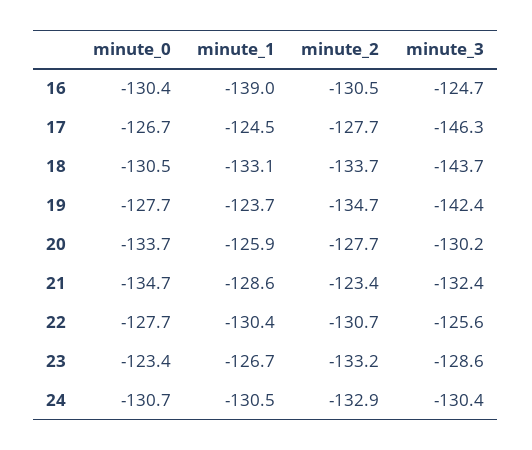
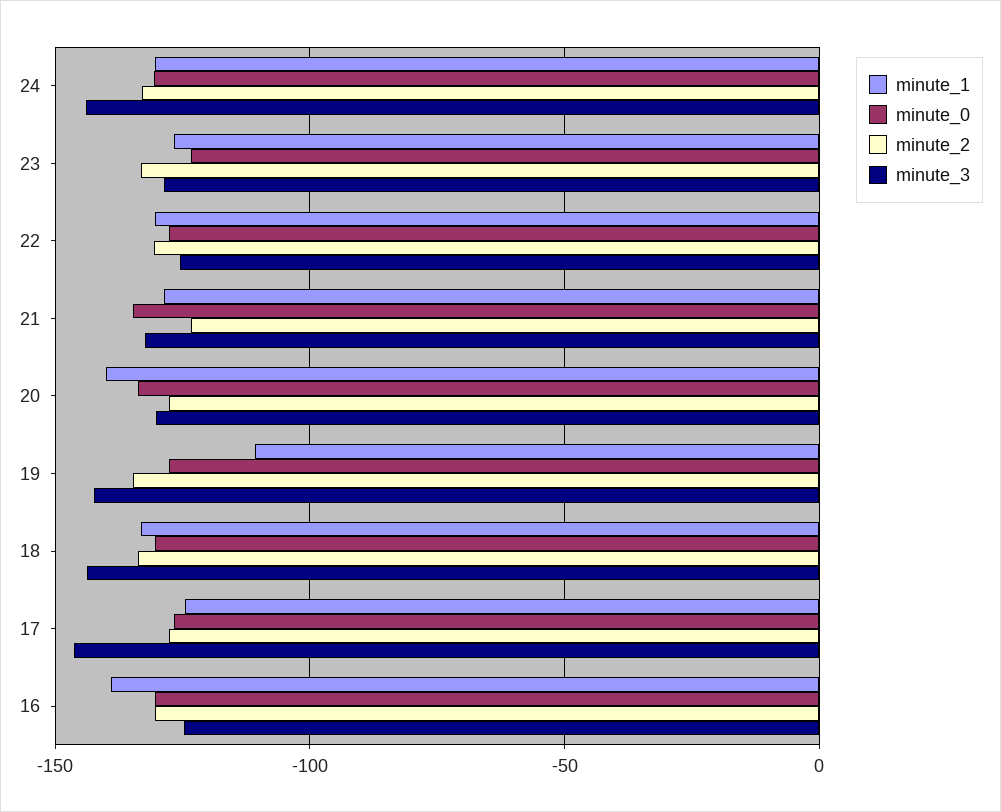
minute_1, 19: -123.7 -> -110
minute_1, 20: -125.9 -> -140
minute_3, 24: -130.4 -> -145

